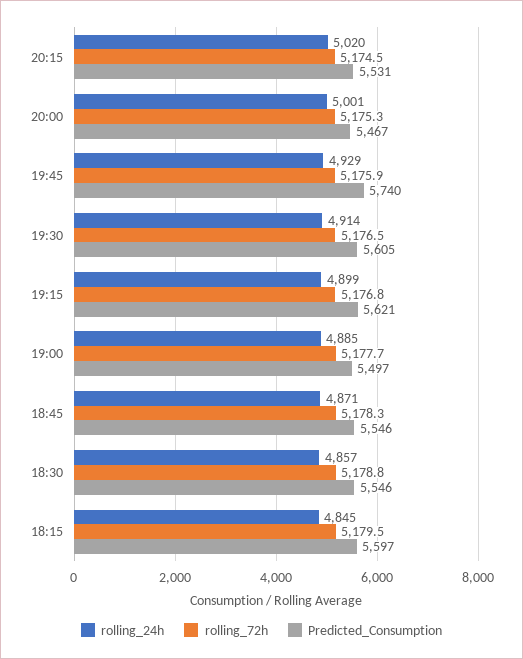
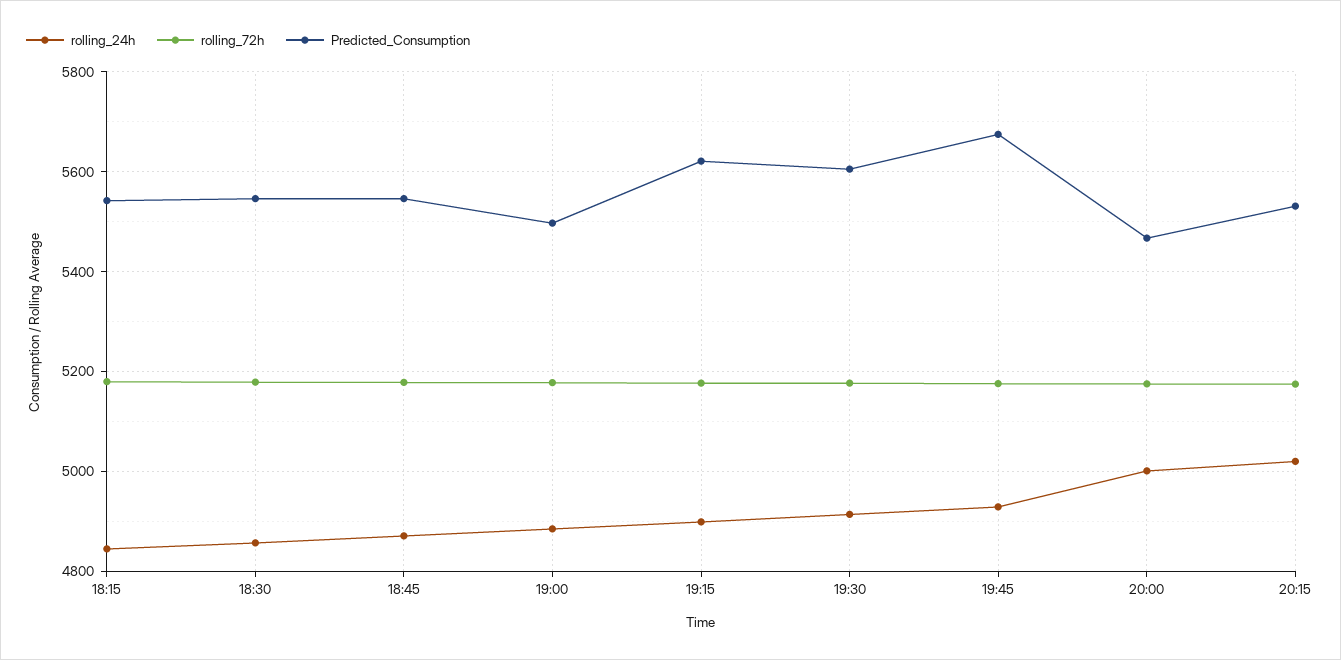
Predicted_Consumption, 19:45: 5740 -> 5680
Predicted_Consumption, 18:15: 5597 -> 5540

